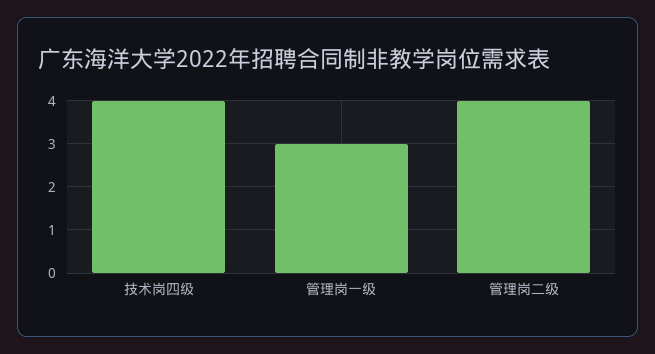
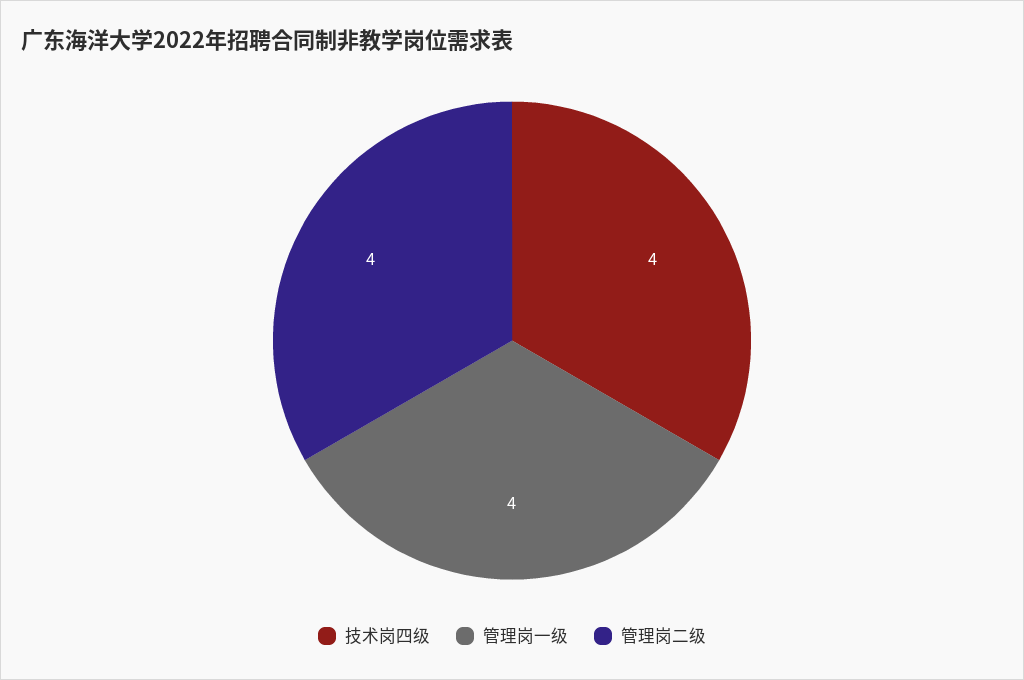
管理岗一级: 3 -> 4

